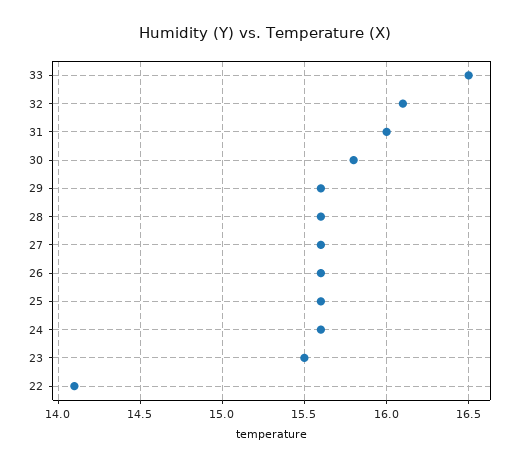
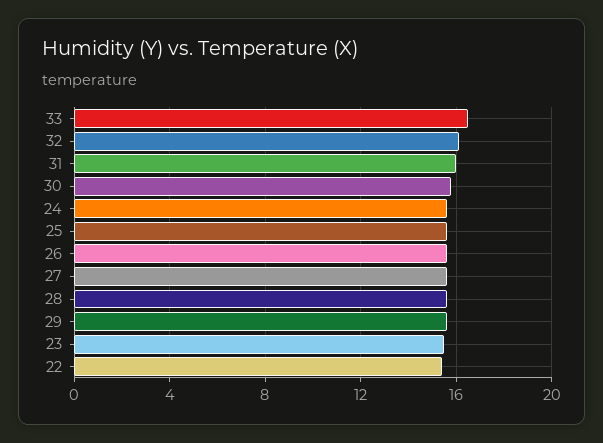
22: 14.1 -> 15.5

